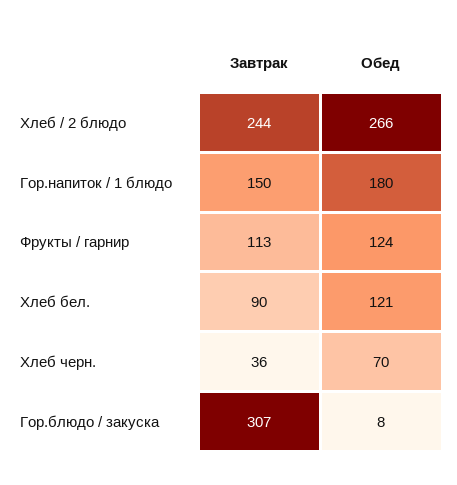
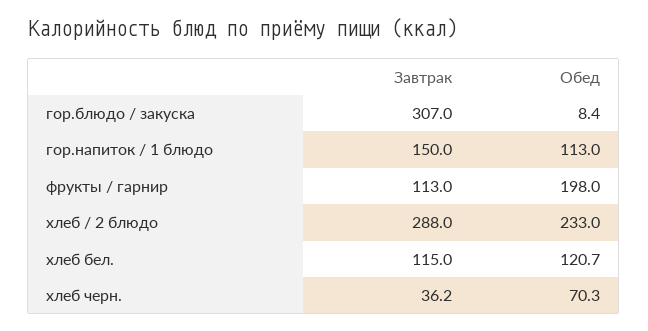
Завтрак, Хлеб / 2 блюдо: 244 -> 288
Обед, Хлеб / 2 блюдо: 266 -> 233
Обед, Гор.напиток / 1 блюдо: 180 -> 113
Обед, Фрукты / гарнир: 124 -> 198
Завтрак, Хлеб бел.: 90 -> 115

